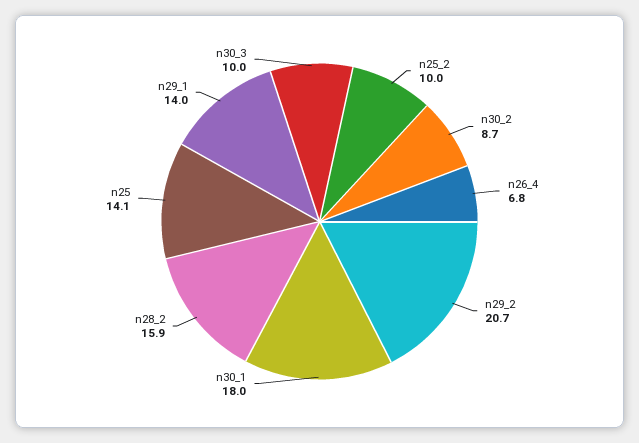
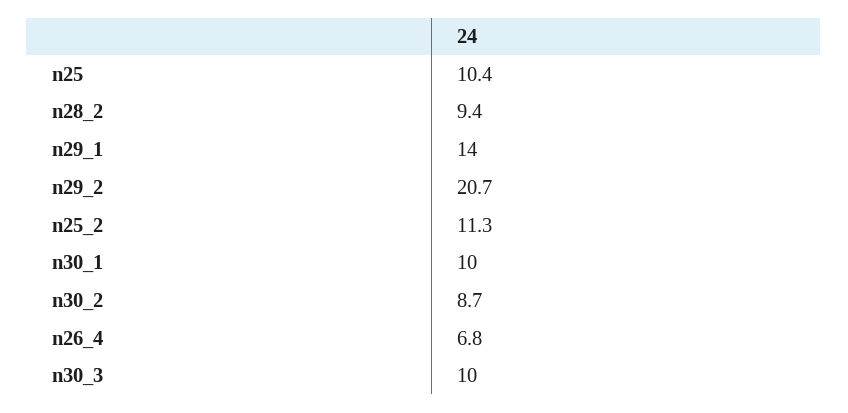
n25_2: 10 -> 11.3
n30_1: 18 -> 10
n28_2: 15.9 -> 9.4
n25: 14.1 -> 10.4

